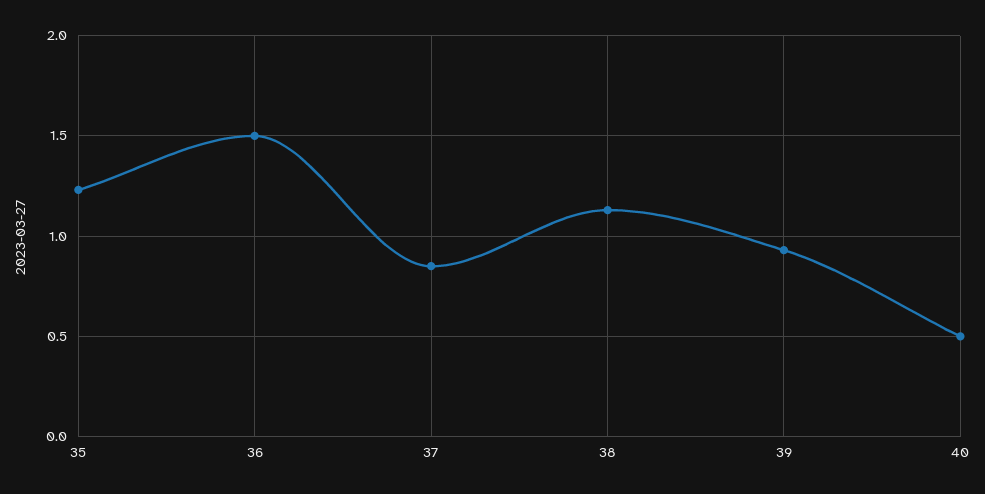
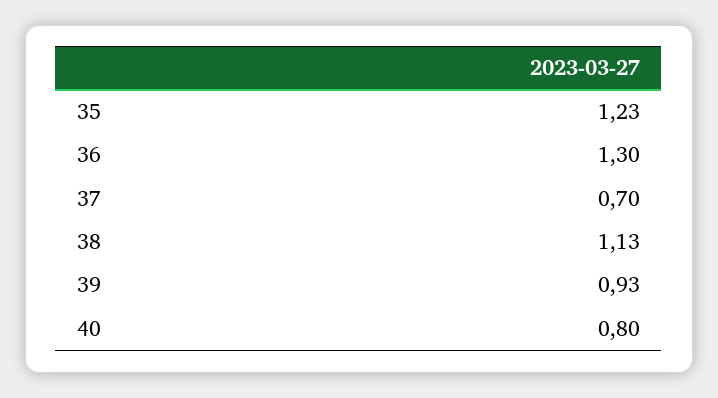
36: 1.5 -> 1.3
37: 0.85 -> 0.7
40: 0.5 -> 0.8

